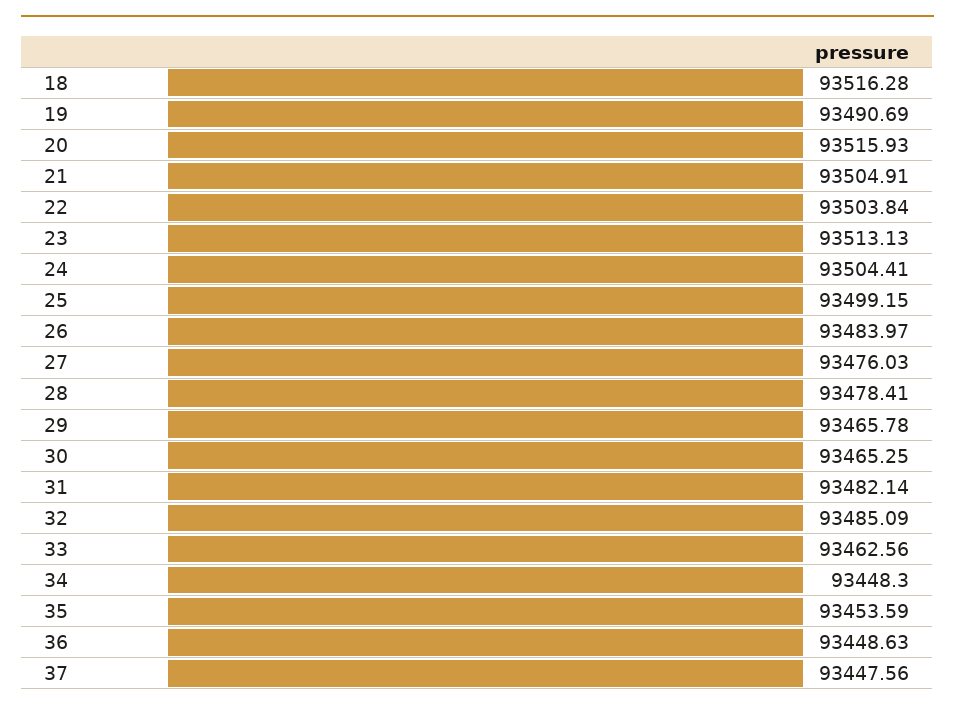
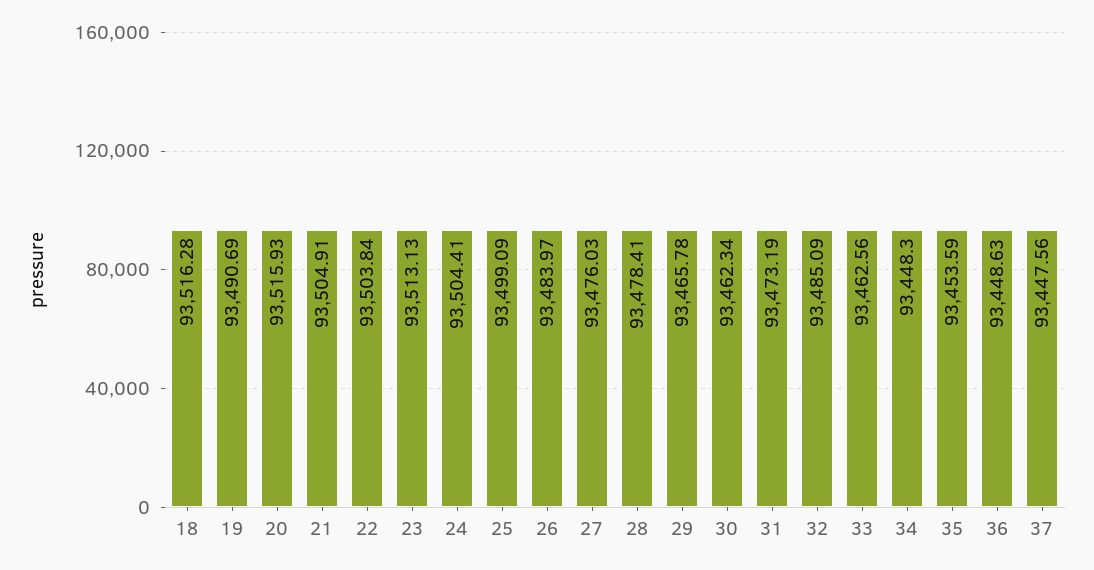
25: 93499.15 -> 93499.09
30: 93465.25 -> 93462.34
31: 93482.14 -> 93473.19

